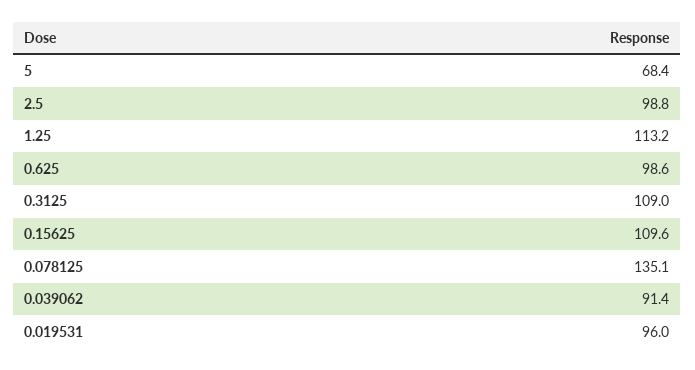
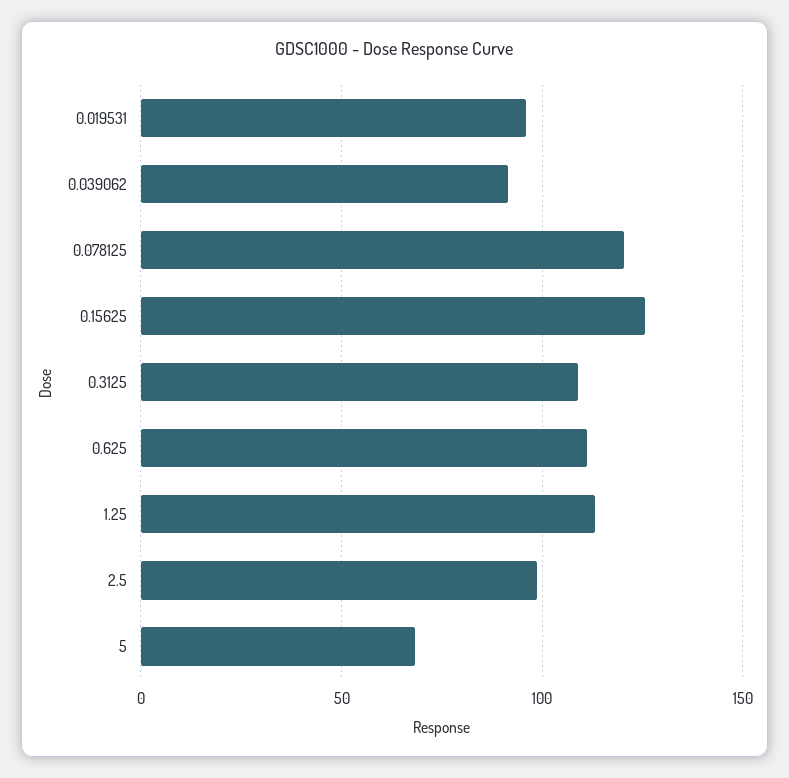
0.625: 98.6 -> 110
0.15625: 109.6 -> 125
0.078125: 135.1 -> 120

